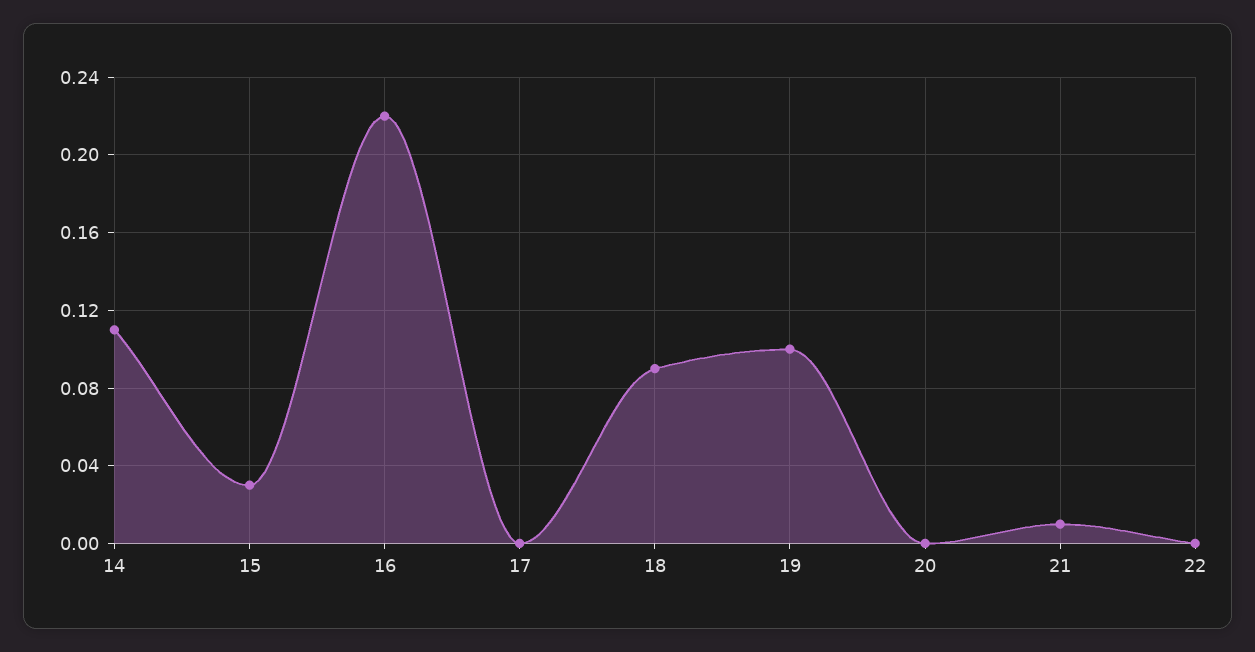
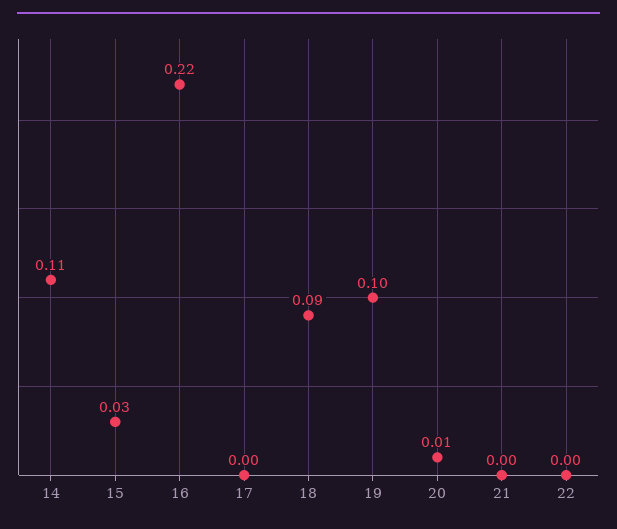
20: 0 -> 0.01
21: 0.01 -> 0

